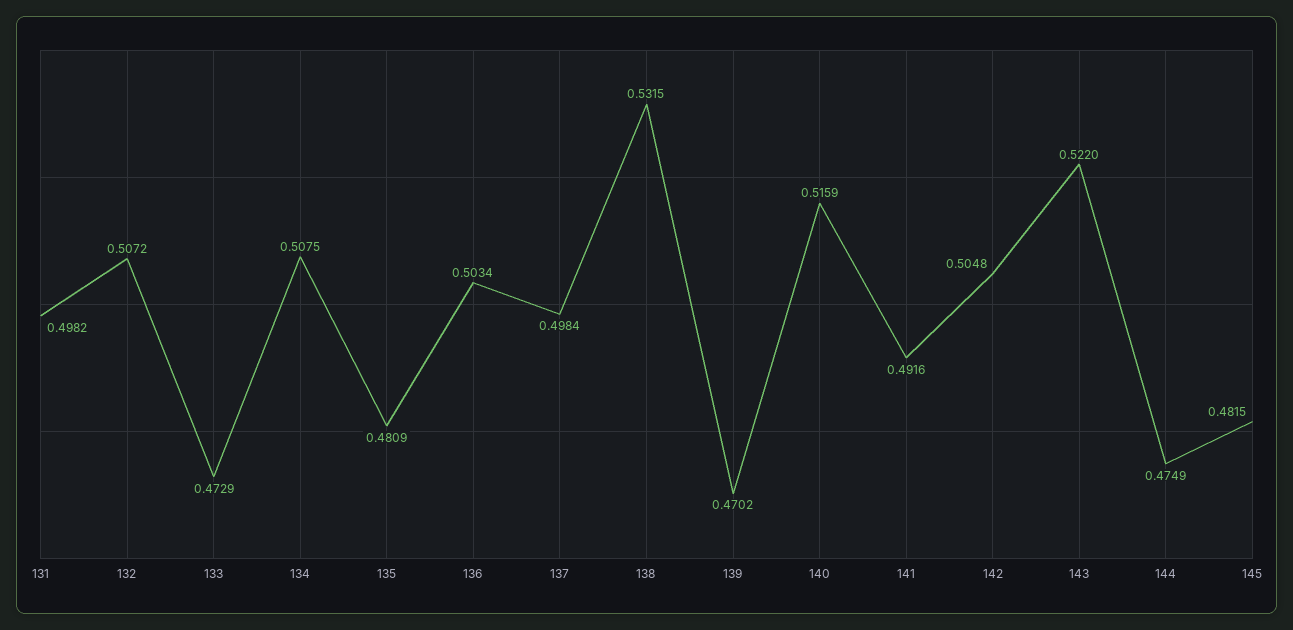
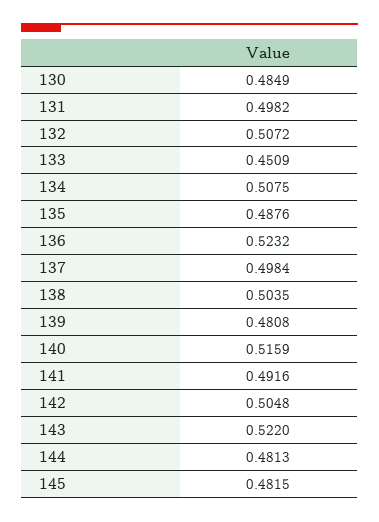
133: 0.4729 -> 0.4509
135: 0.4809 -> 0.4876
136: 0.5034 -> 0.5232
138: 0.5315 -> 0.5035
139: 0.4702 -> 0.4808
144: 0.4749 -> 0.4813
130: none -> 0.4849

